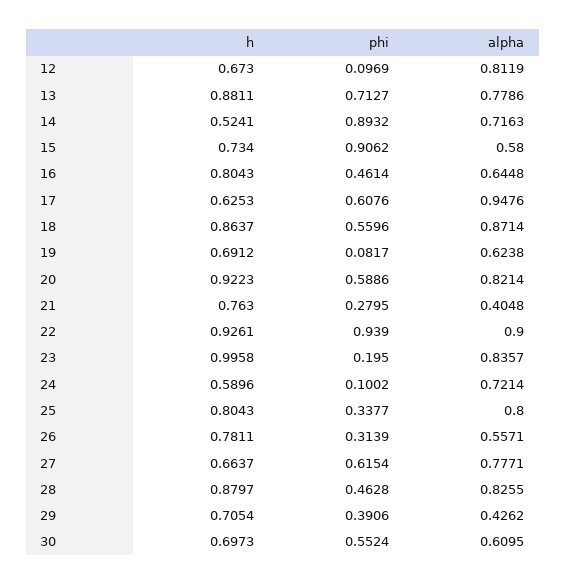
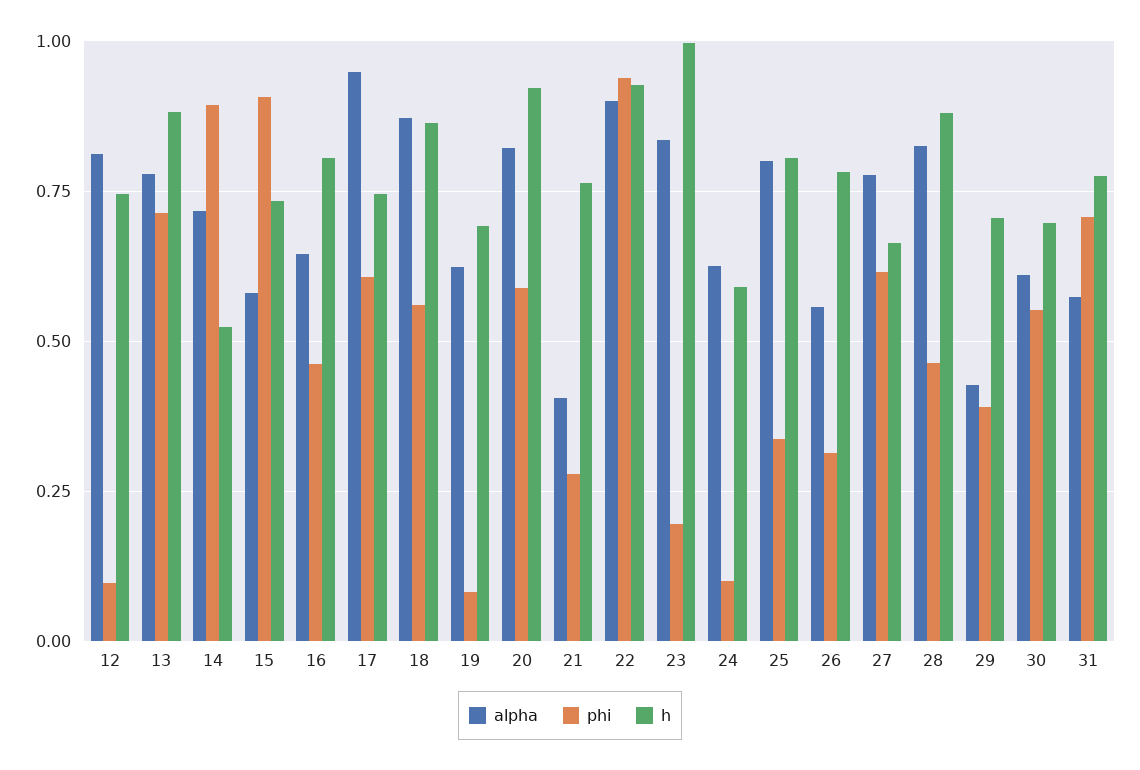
h, 12: 0.673 -> 0.75
h, 17: 0.6253 -> 0.75
alpha, 24: 0.7214 -> 0.625
alpha, 31: none -> 0.575
phi, 31: none -> 0.7
h, 31: none -> 0.775

